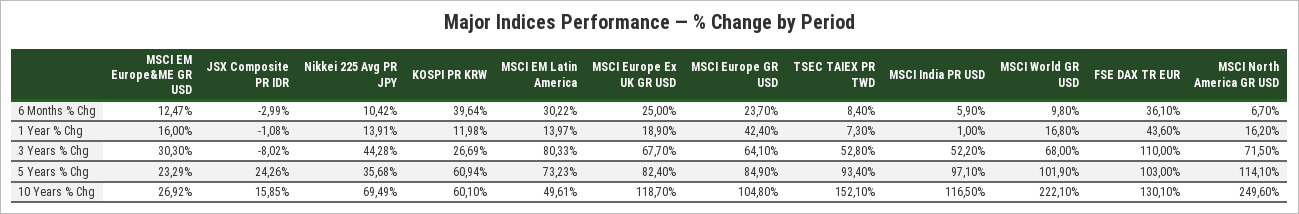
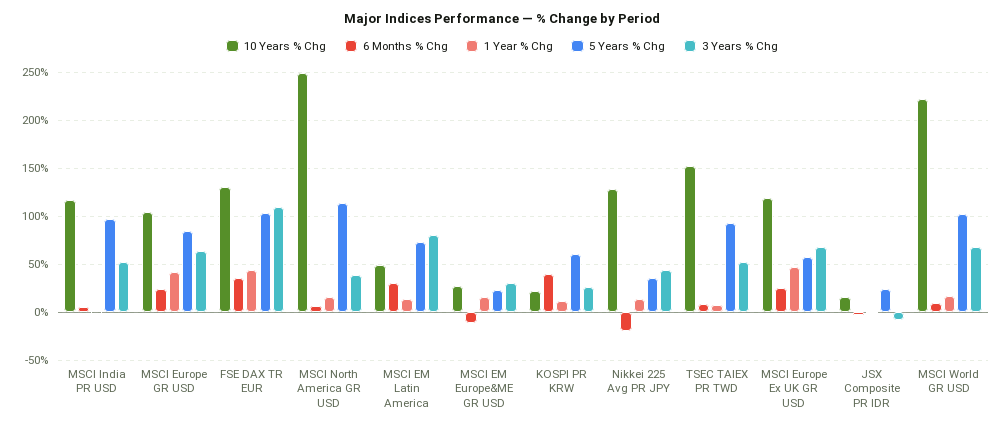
6 Months % Chg, MSCI EM Europe&ME GR USD: 12.47 -> -10
6 Months % Chg, Nikkei 225 Avg PR JPY: 10.42 -> -20
1 Year % Chg, MSCI Europe Ex UK GR USD: 18.9 -> 50
3 Years % Chg, MSCI North America GR USD: 71.5 -> 40
5 Years % Chg, MSCI Europe Ex UK GR USD: 82.4 -> 60
10 Years % Chg, Nikkei 225 Avg PR JPY: 69.49 -> 130
10 Years % Chg, KOSPI PR KRW: 60.1 -> 20

